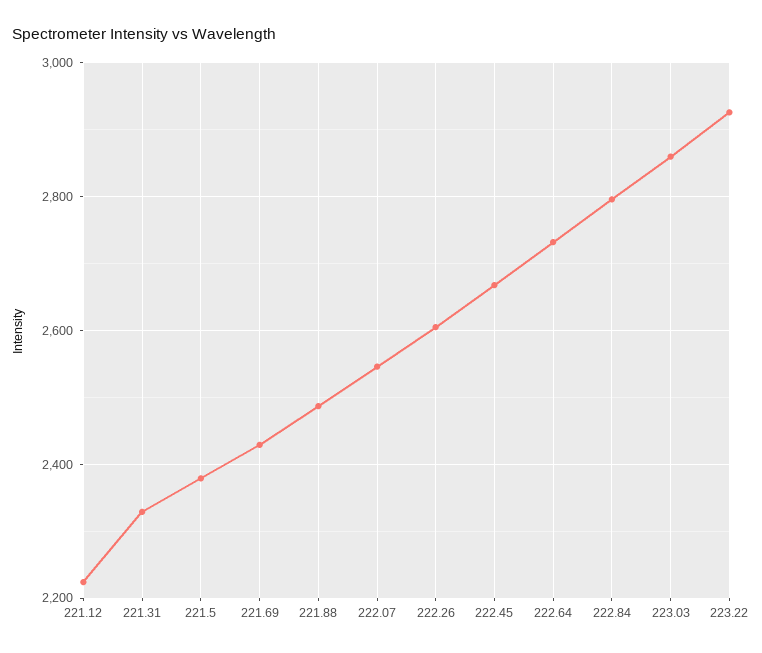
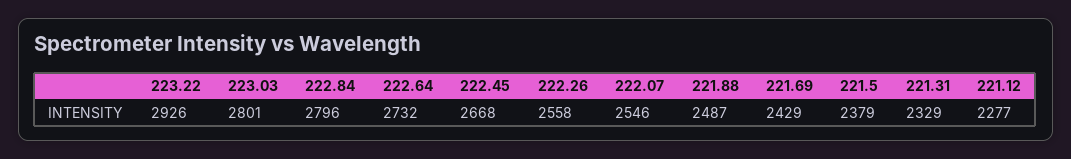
221.12: 2220 -> 2277
222.26: 2600 -> 2558
223.03: 2860 -> 2801

